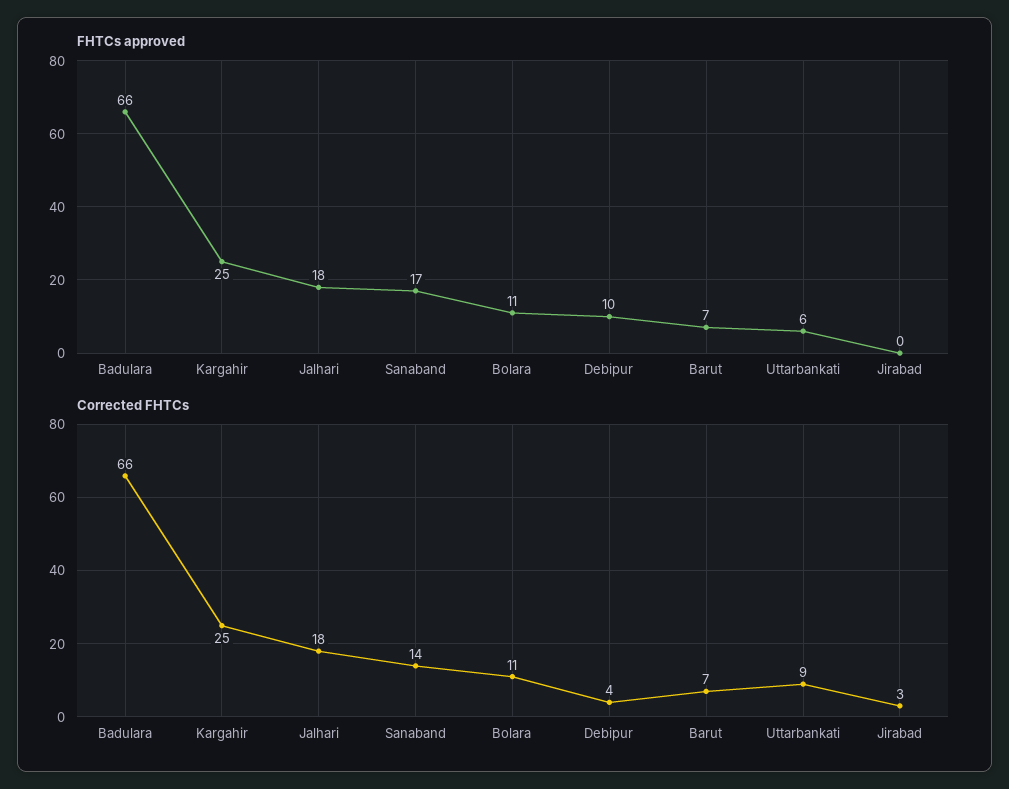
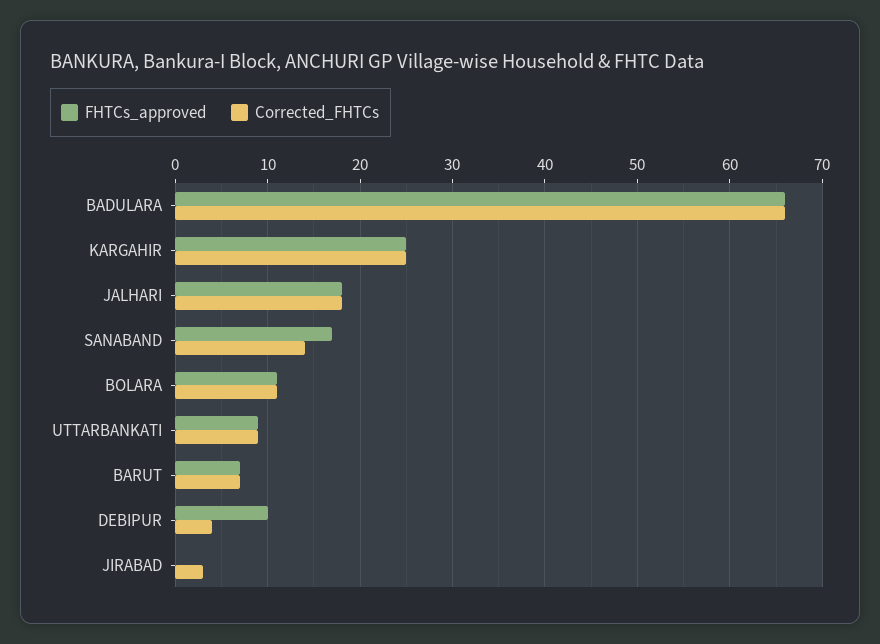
FHTCs approved, Uttarbankati: 6 -> 9

